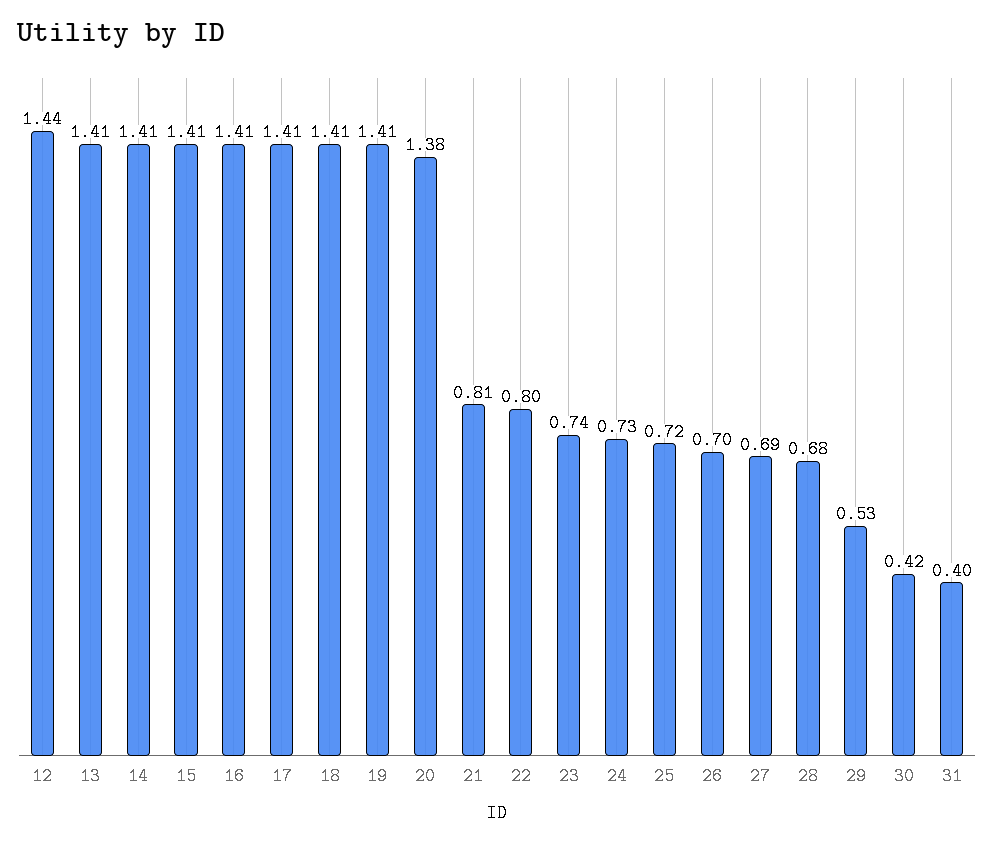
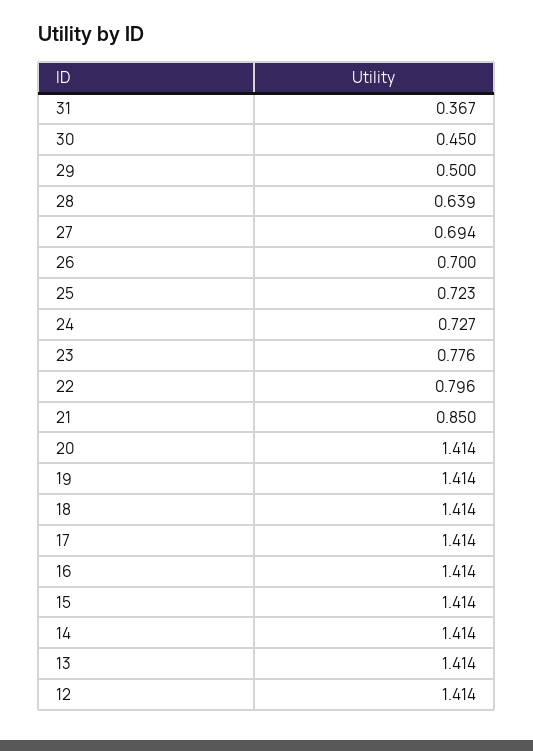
12: 1.44 -> 1.414
20: 1.38 -> 1.414
21: 0.81 -> 0.85
23: 0.74 -> 0.776
28: 0.68 -> 0.639
29: 0.53 -> 0.5
30: 0.42 -> 0.45
31: 0.4 -> 0.367

